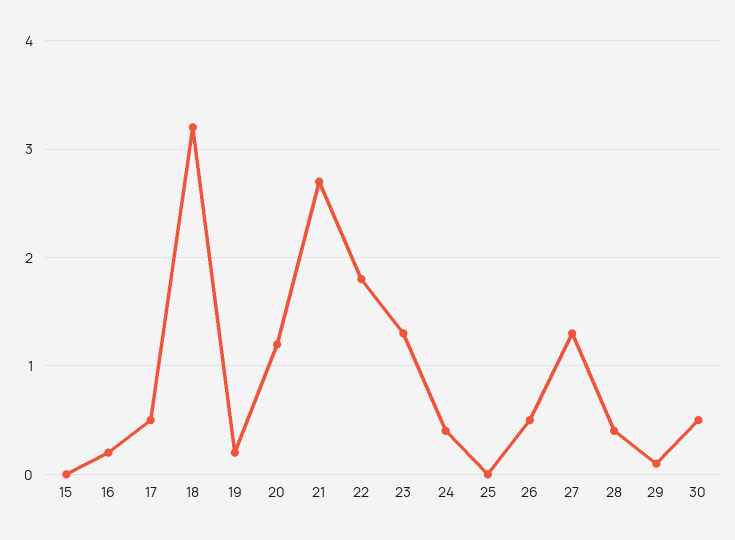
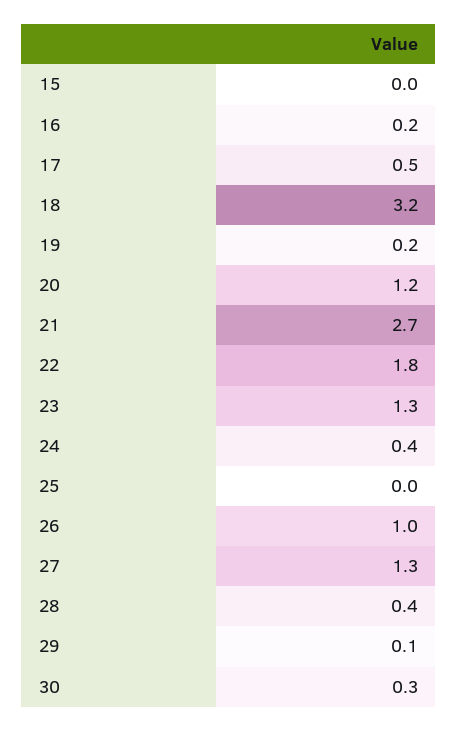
26: 0.5 -> 1
30: 0.5 -> 0.3

